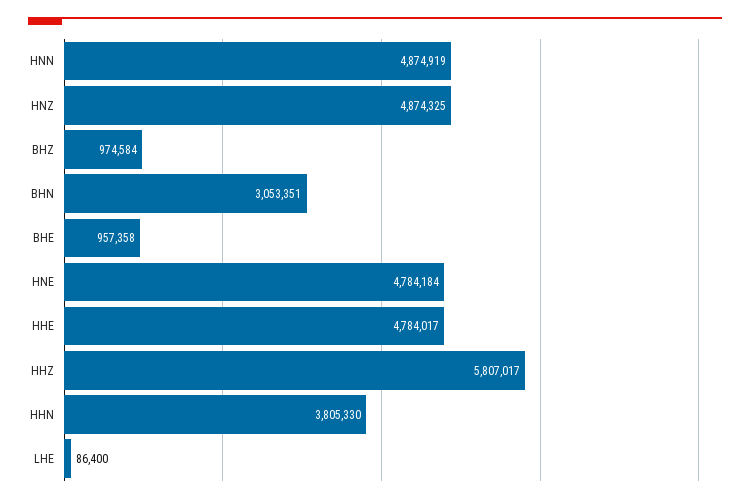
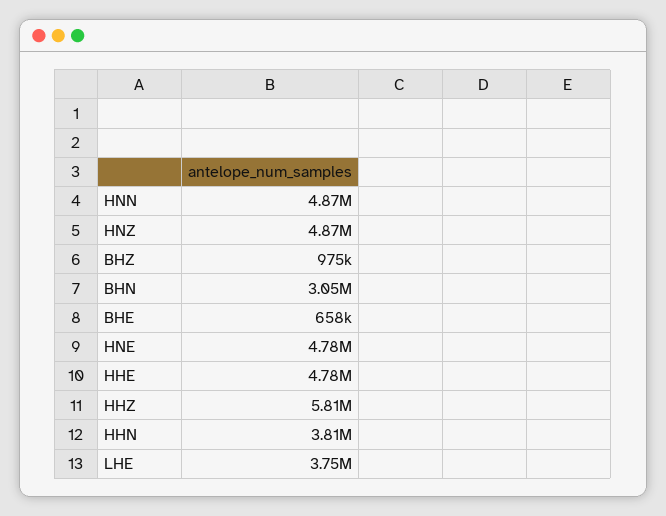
BHE: 957358 -> 658000
LHE: 86400 -> 3750000

